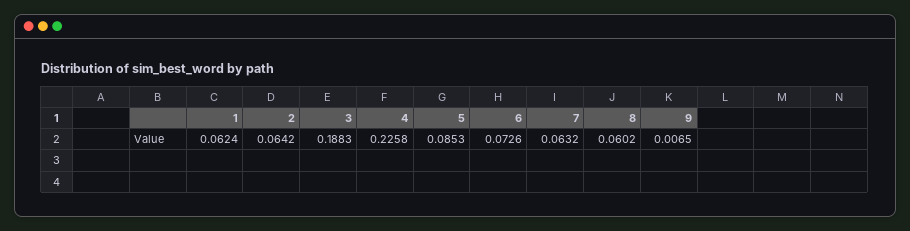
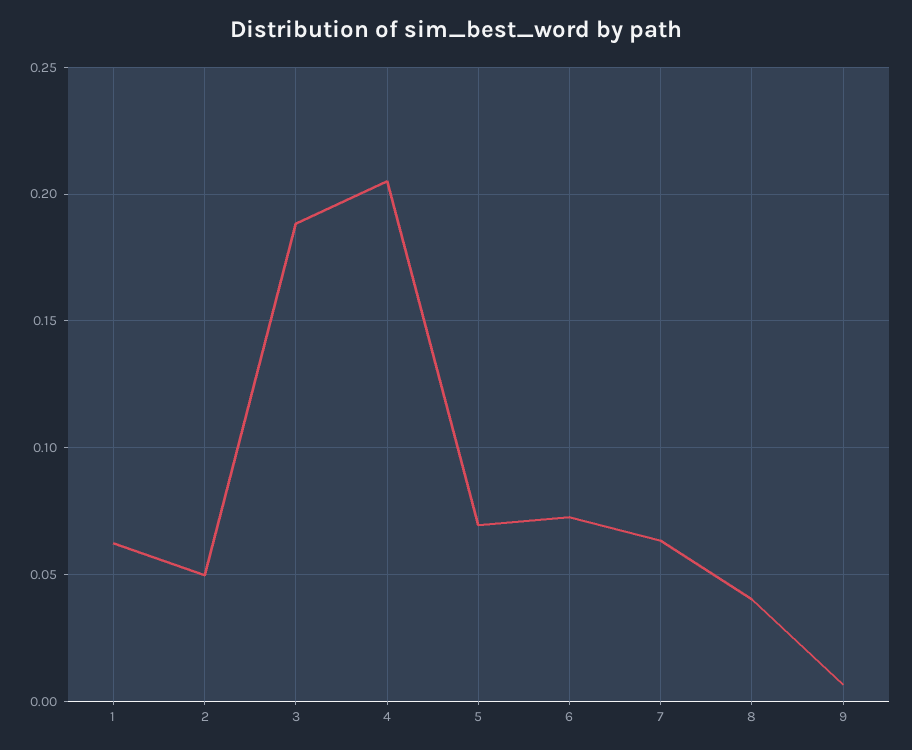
2: 0.0642 -> 0.05
4: 0.2258 -> 0.205
5: 0.0853 -> 0.07
8: 0.0602 -> 0.04

